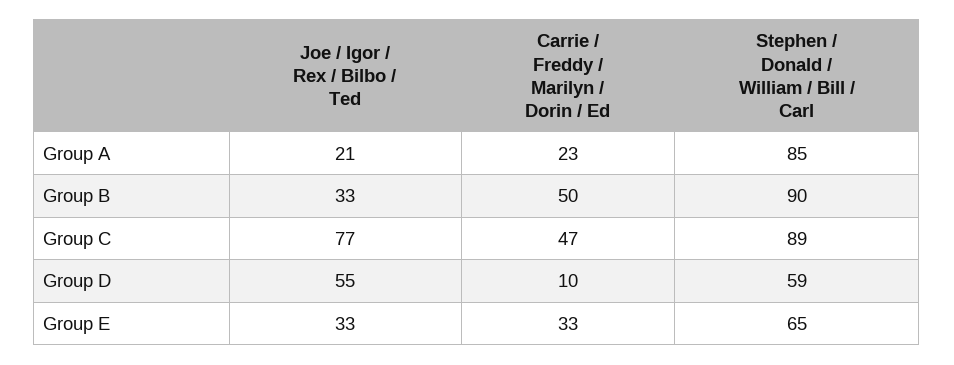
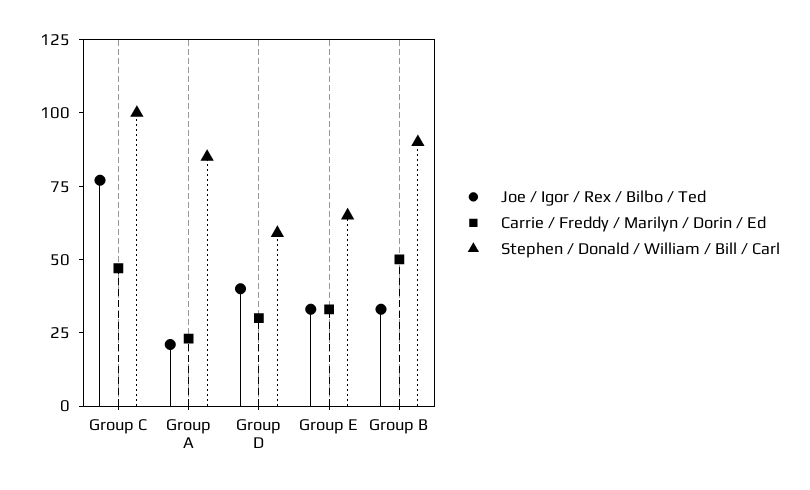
Stephen / Donald / William / Bill / Carl, Group C: 89 -> 100
Joe / Igor / Rex / Bilbo / Ted, Group D: 55 -> 40
Carrie / Freddy / Marilyn / Dorin / Ed, Group D: 10 -> 30

